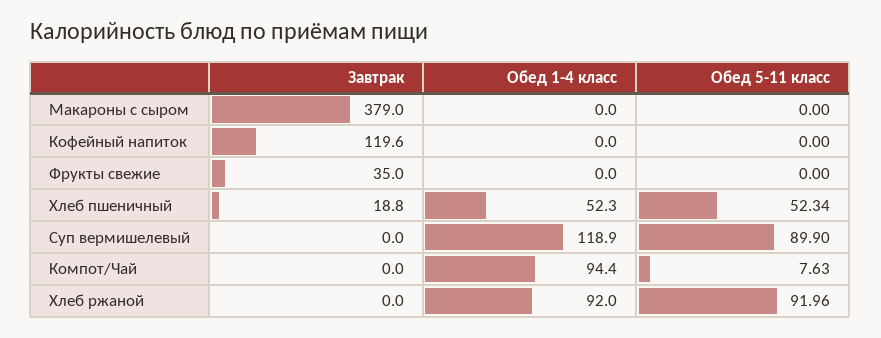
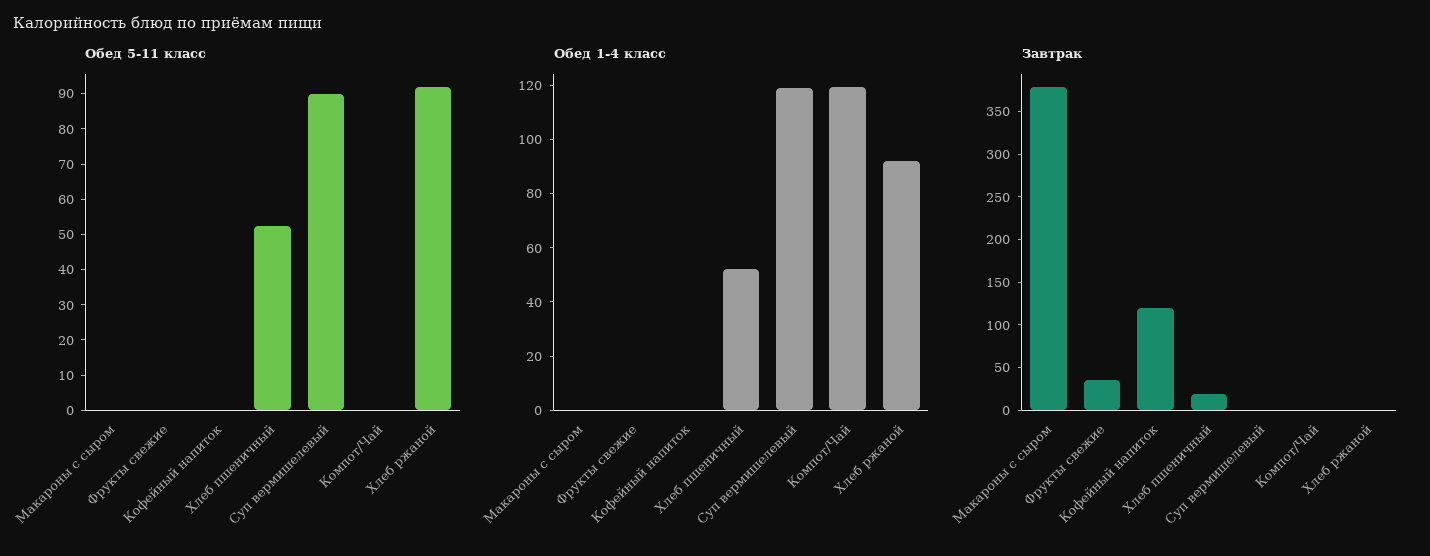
Обед 1-4 класс, Компот/Чай: 94.4 -> 120
Обед 5-11 класс, Компот/Чай: 7.63 -> 0

